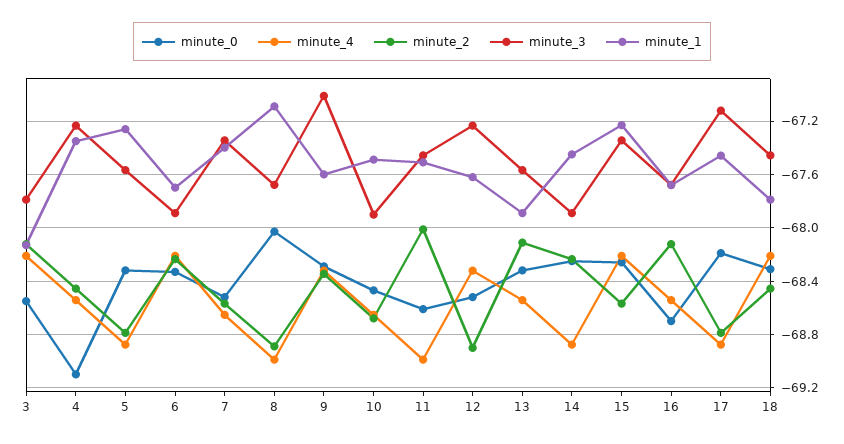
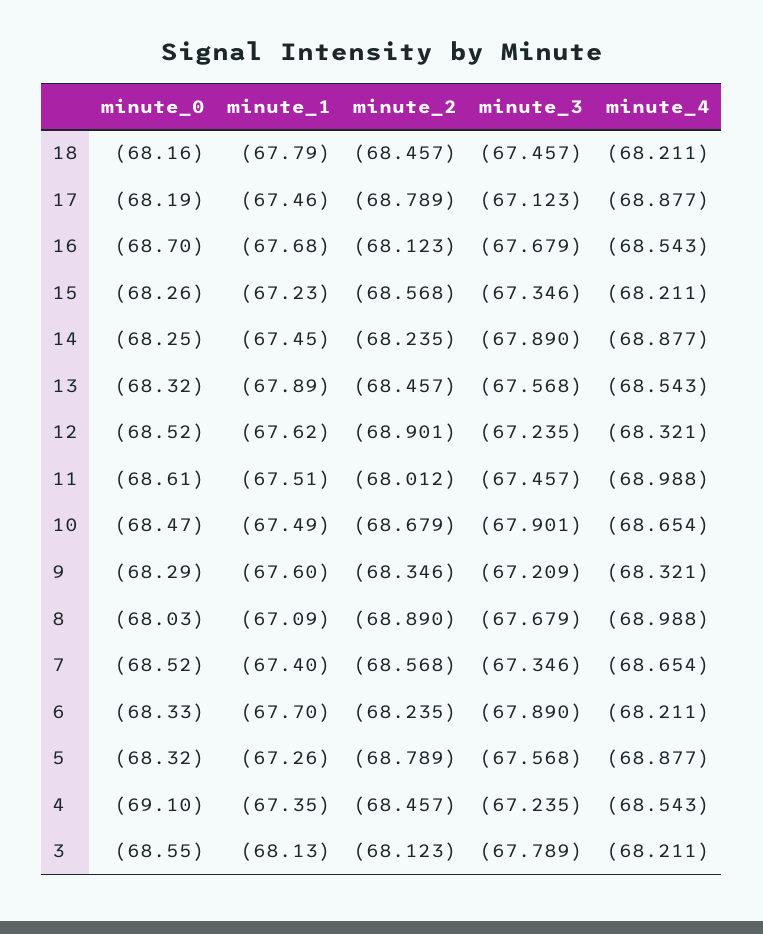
minute_3, 9: -67 -> -67.209
minute_2, 13: -68.1 -> -68.457
minute_0, 18: -68.3 -> -68.16

